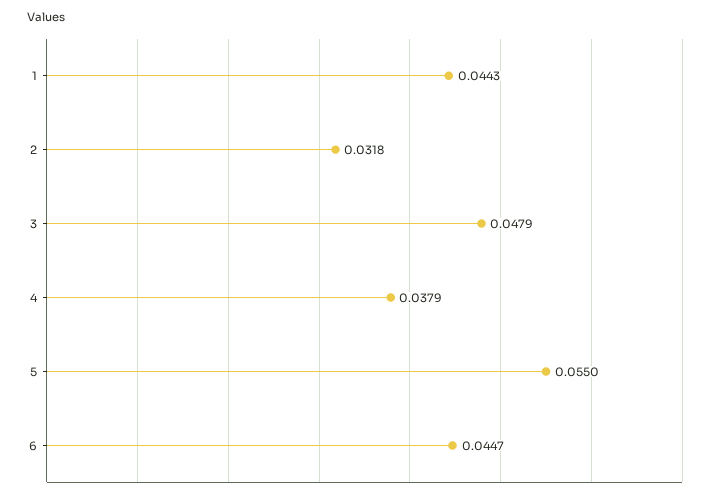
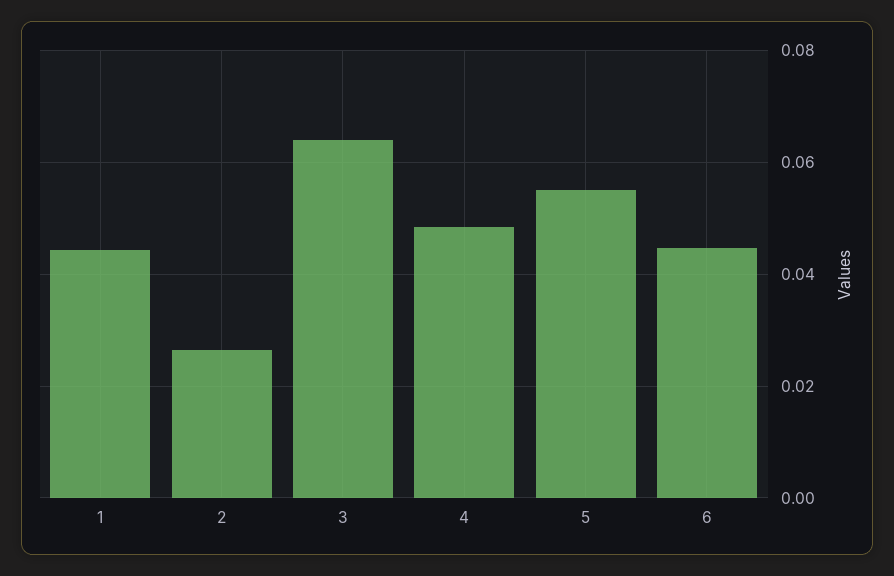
2: 0.0318 -> 0.026
3: 0.0479 -> 0.064
4: 0.0379 -> 0.048

